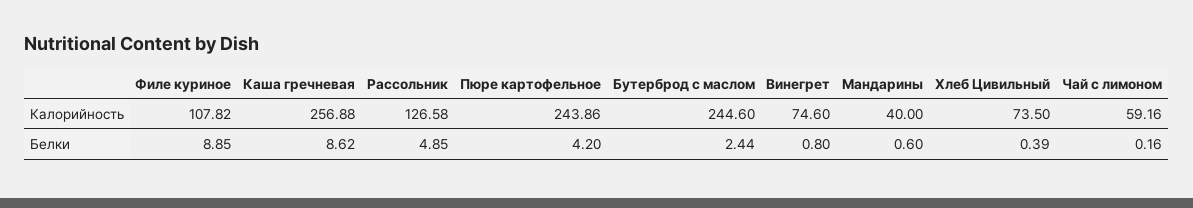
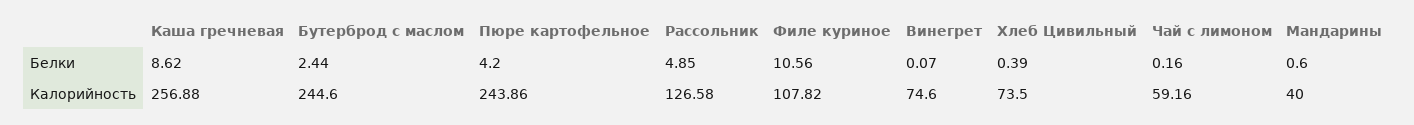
Филе куриное, Белки: 8.85 -> 10.56
Винегрет, Белки: 0.8 -> 0.07

